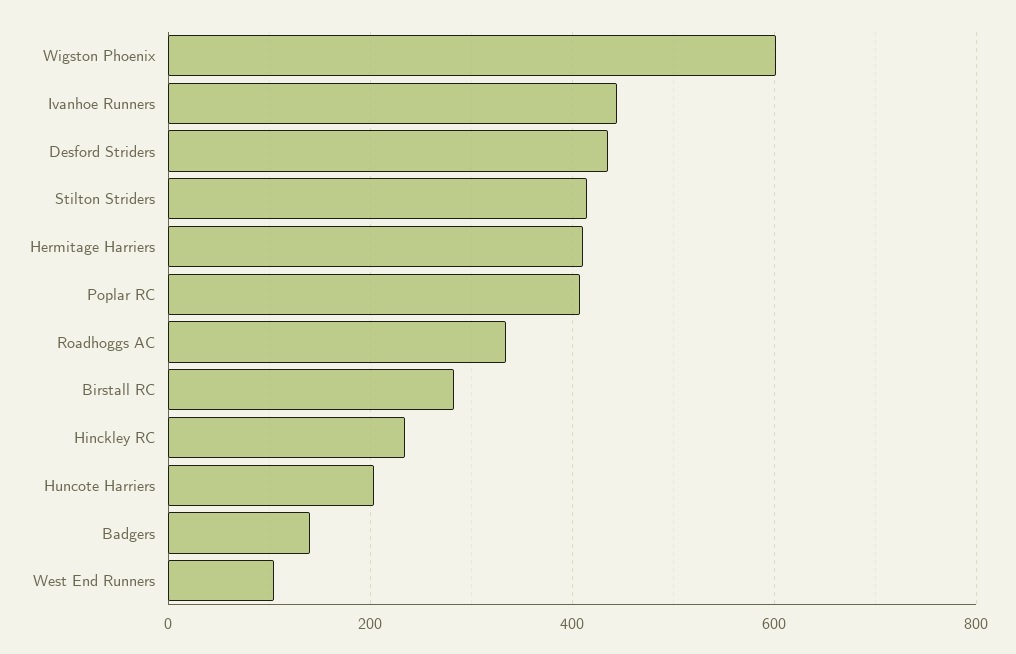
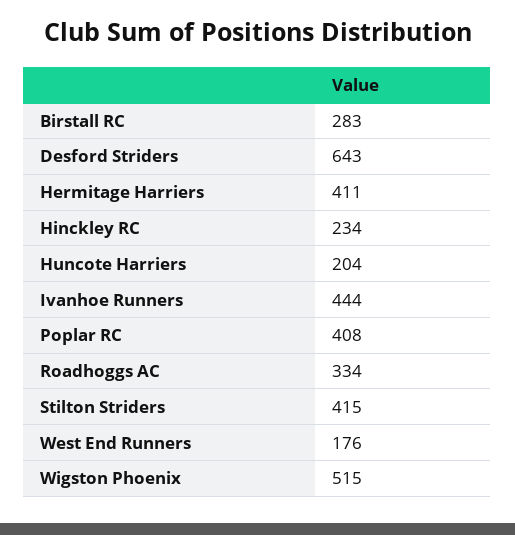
Wigston Phoenix: 600 -> 515
Desford Striders: 440 -> 643
Badgers: 140 -> none
West End Runners: 100 -> 176

